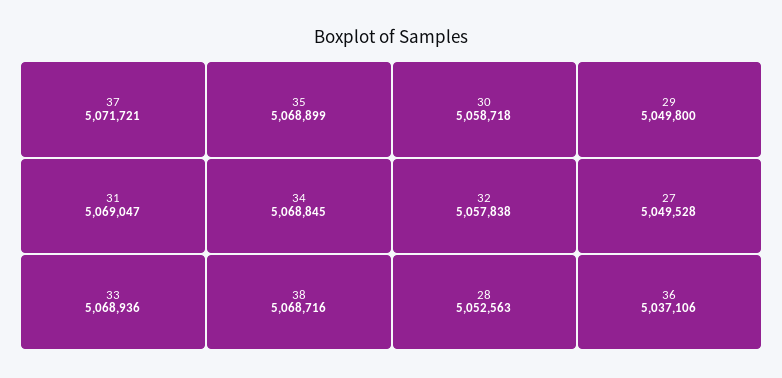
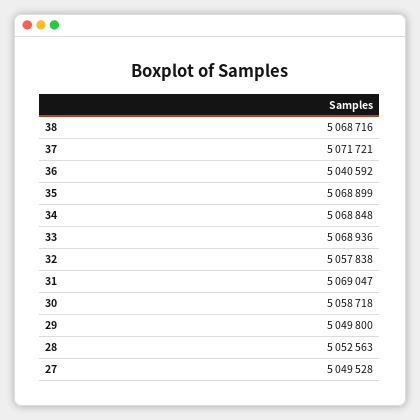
34: 5068845 -> 5068848
36: 5037106 -> 5040592

